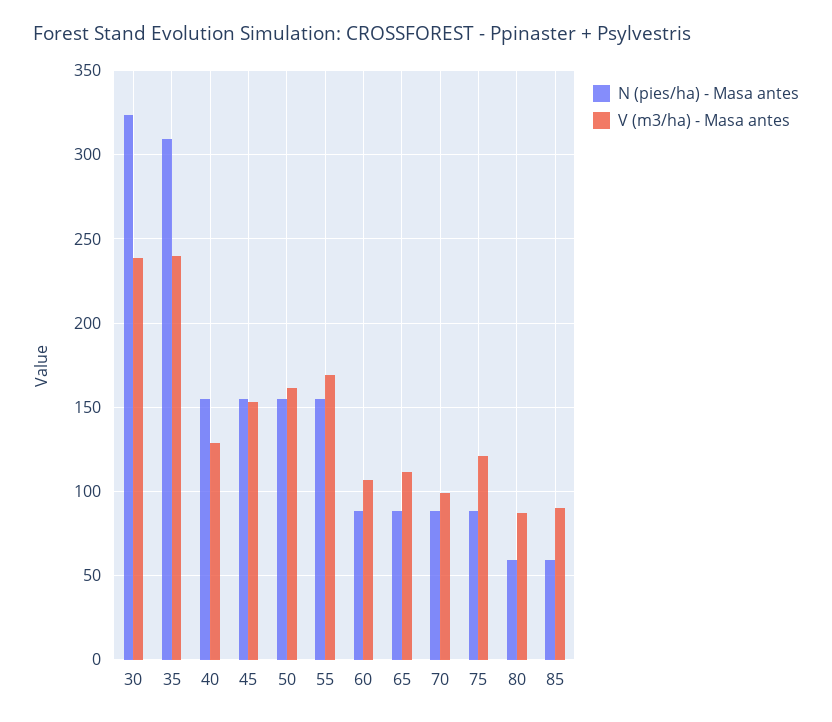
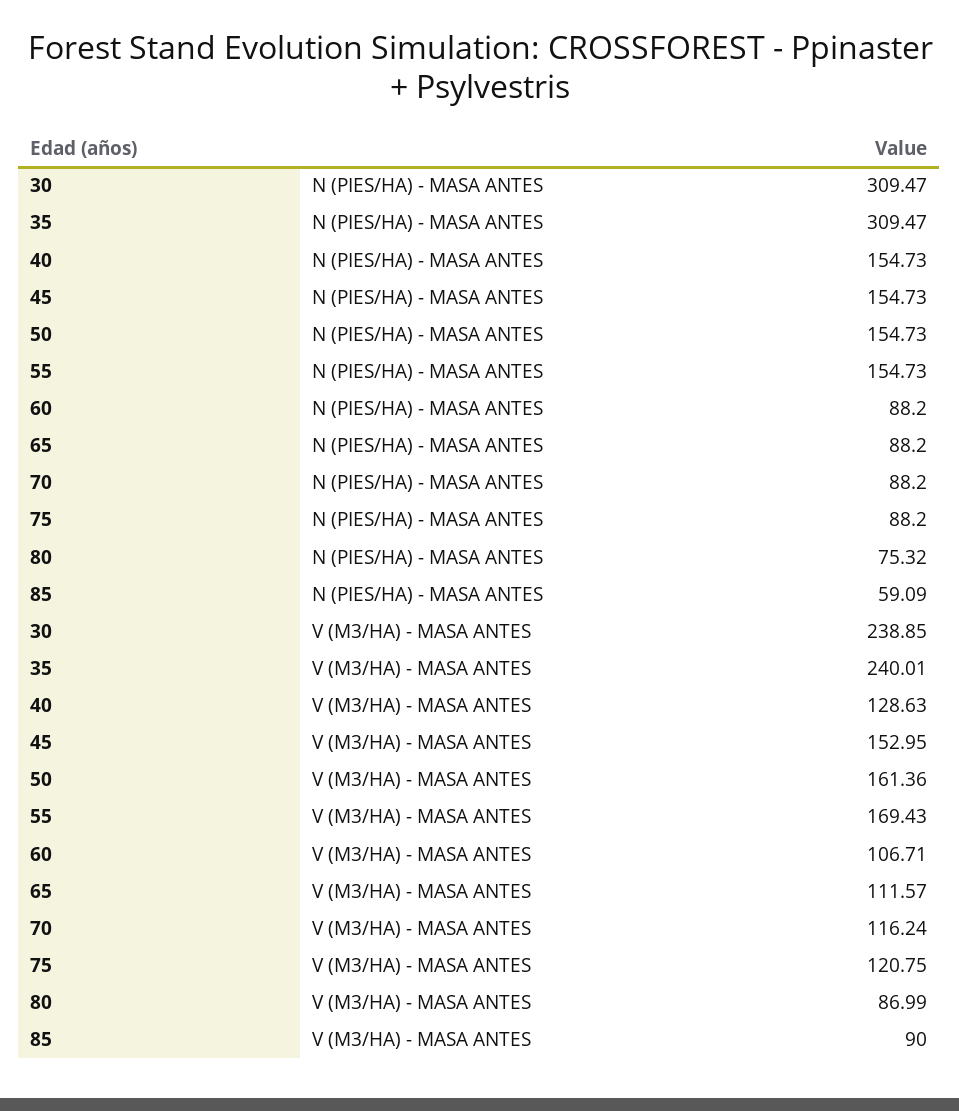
N (pies/ha) - Masa antes, 30: 325 -> 309.47
V (m3/ha) - Masa antes, 70: 100 -> 116.24
N (pies/ha) - Masa antes, 80: 60 -> 75.32

